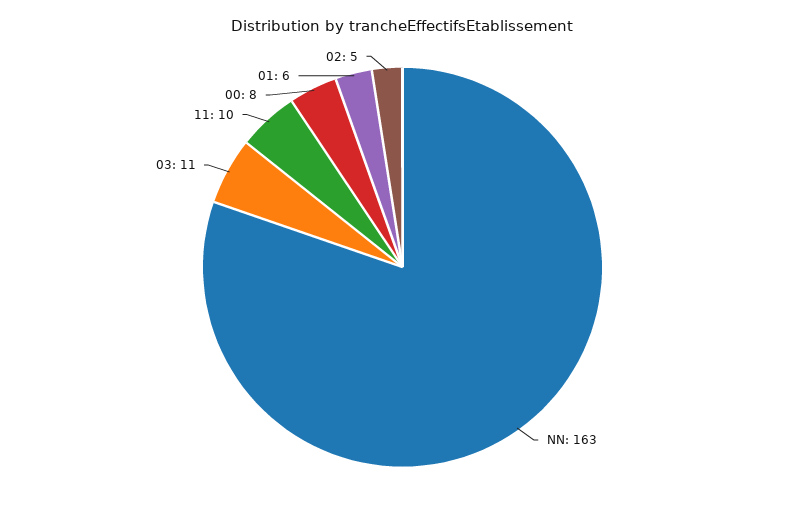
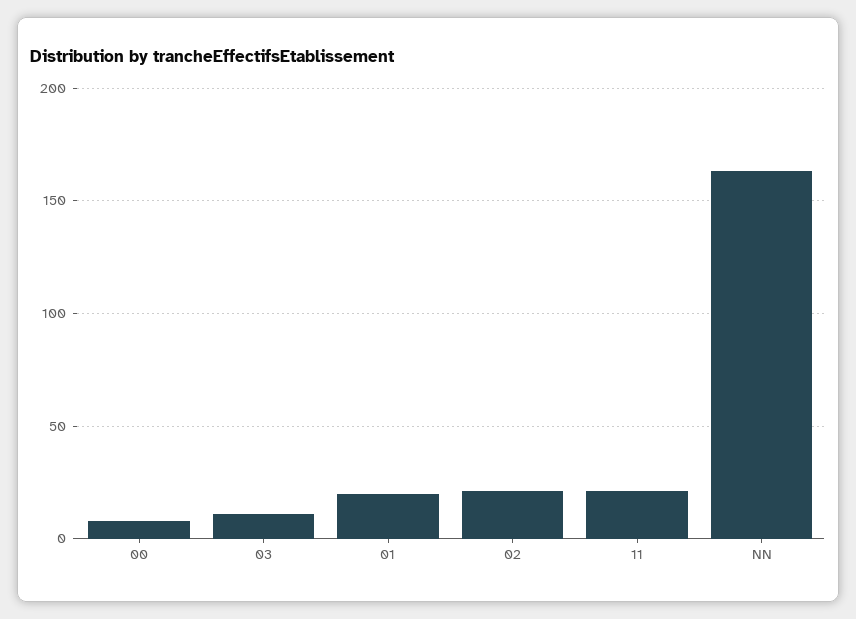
11: 10 -> 20
01: 6 -> 20
02: 5 -> 20

